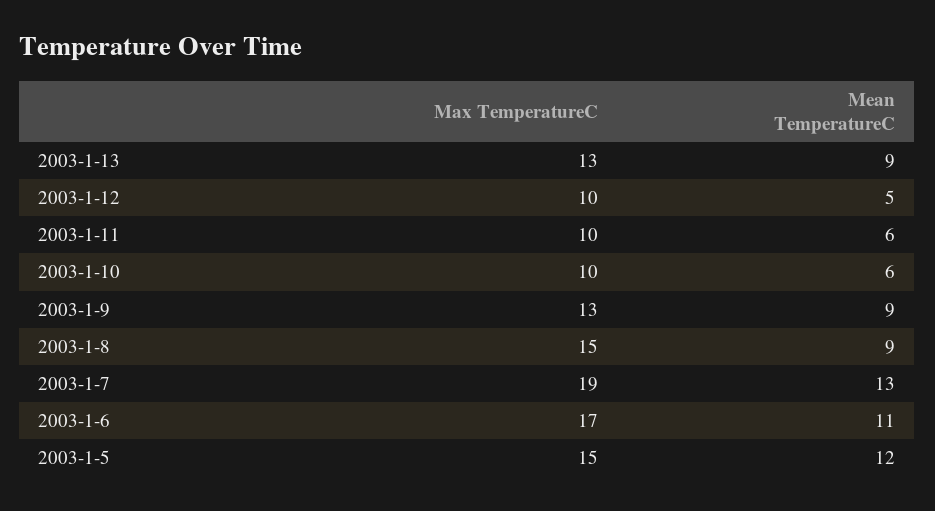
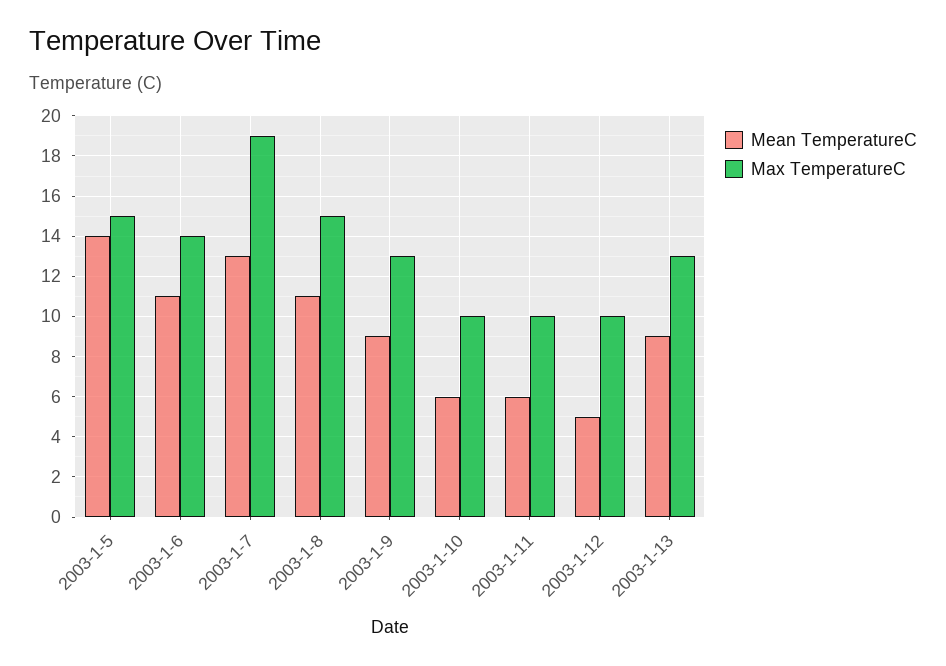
Mean TemperatureC, 2003-1-8: 9 -> 11
Max TemperatureC, 2003-1-6: 17 -> 14
Mean TemperatureC, 2003-1-5: 12 -> 14

